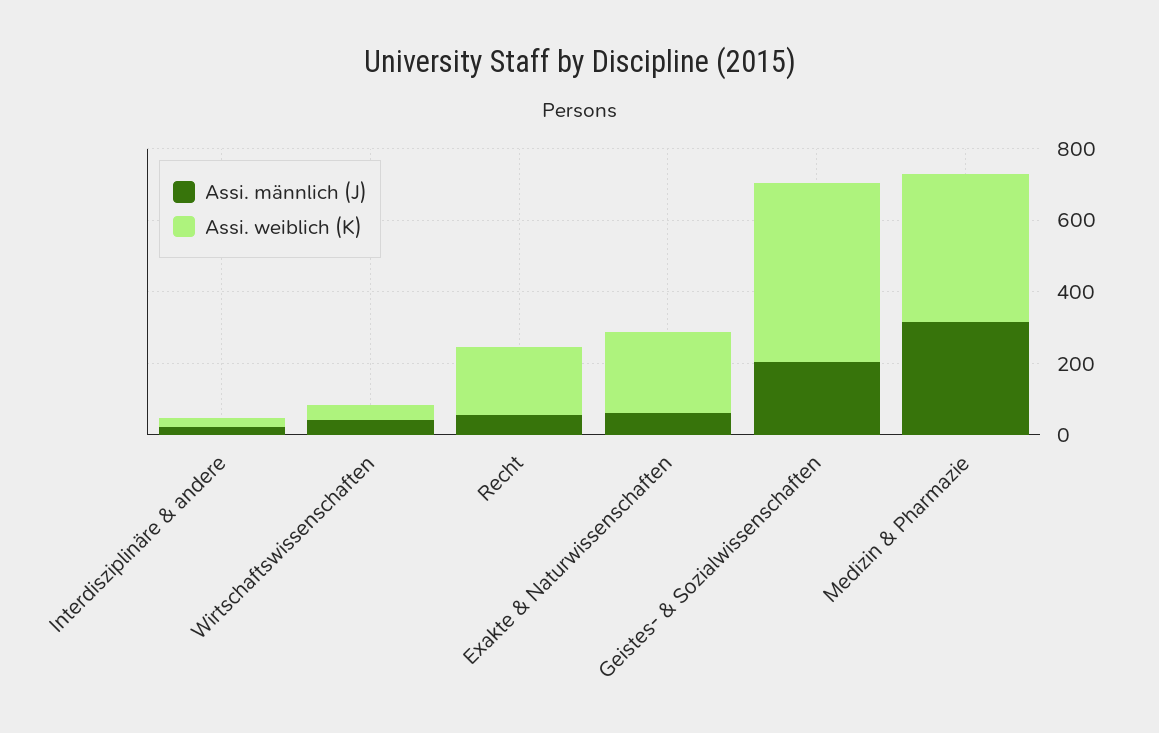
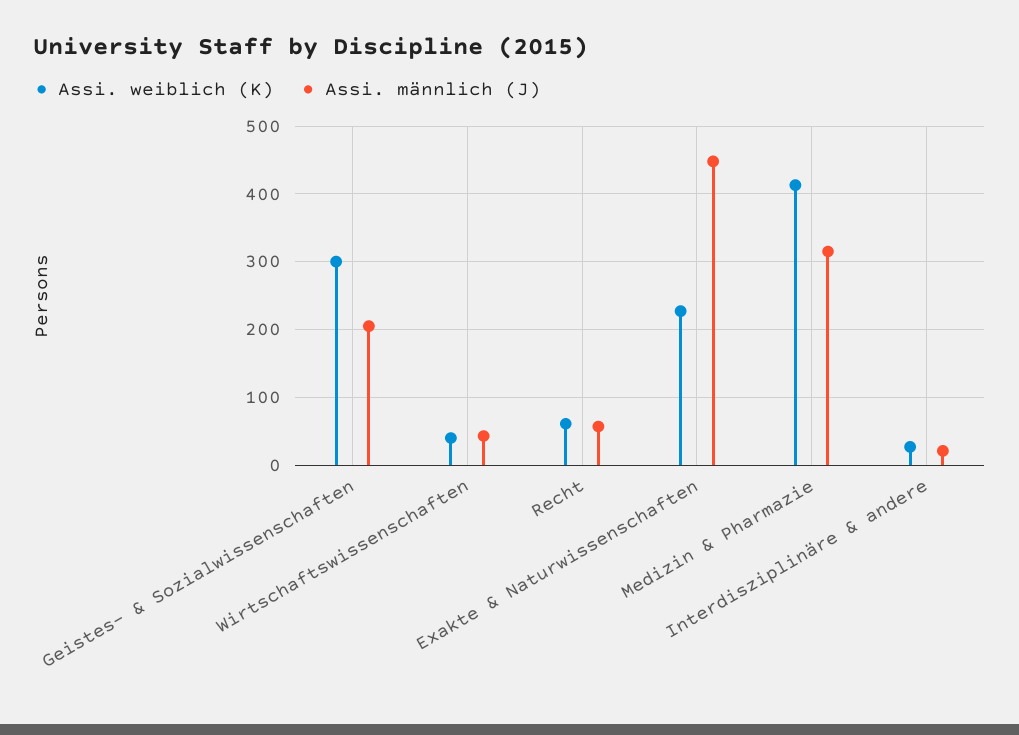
Assi. weiblich (K), Recht: 200 -> 60
Assi. männlich (J), Exakte & Naturwissenschaften: 50 -> 450
Assi. weiblich (K), Geistes- & Sozialwissenschaften: 500 -> 300

